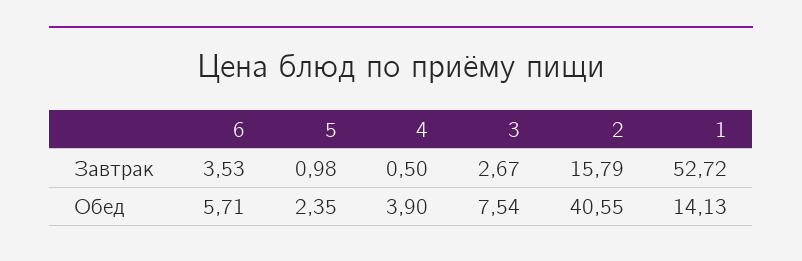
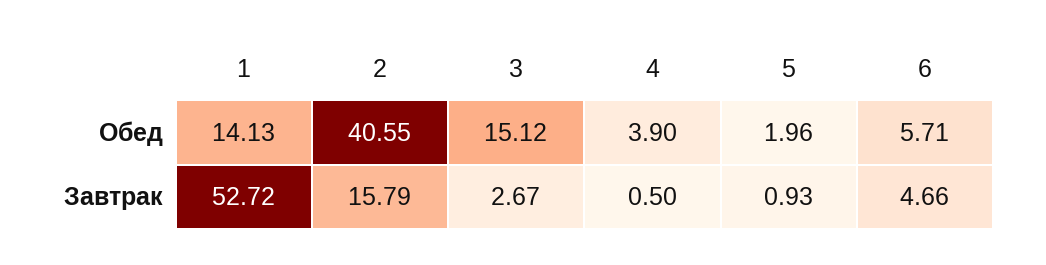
6, Завтрак: 3.53 -> 4.66
5, Завтрак: 0.98 -> 0.93
5, Обед: 2.35 -> 1.96
3, Обед: 7.54 -> 15.12

